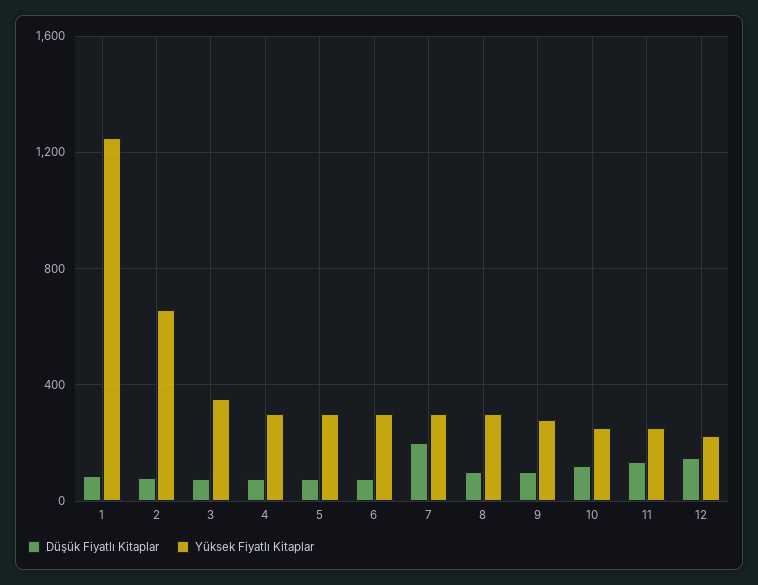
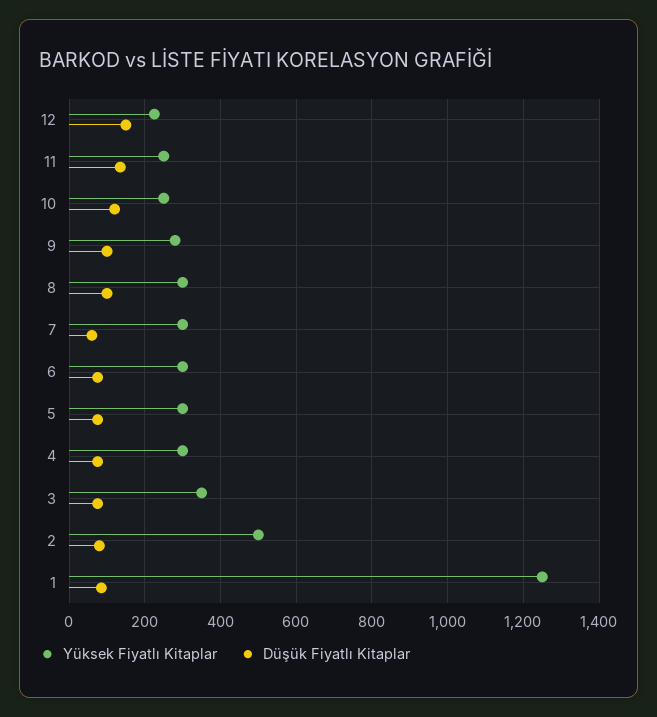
Yüksek Fiyatlı Kitaplar, 2: 650 -> 500
Düşük Fiyatlı Kitaplar, 7: 200 -> 60

